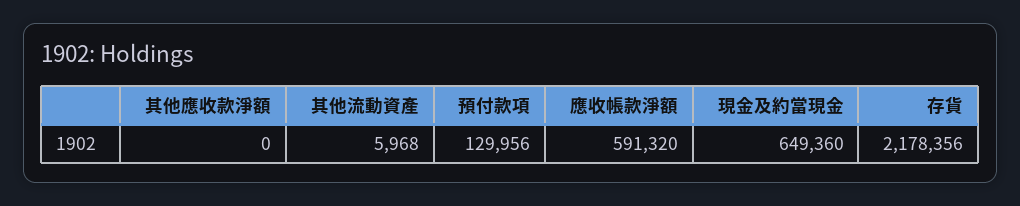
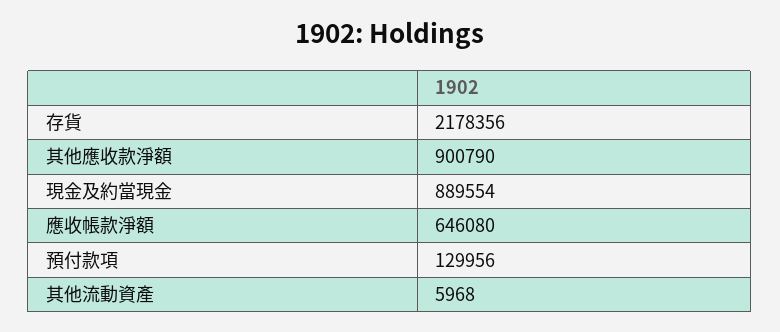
其他應收款淨額: 0 -> 900790
應收帳款淨額: 591320 -> 646080
現金及約當現金: 649360 -> 889554

